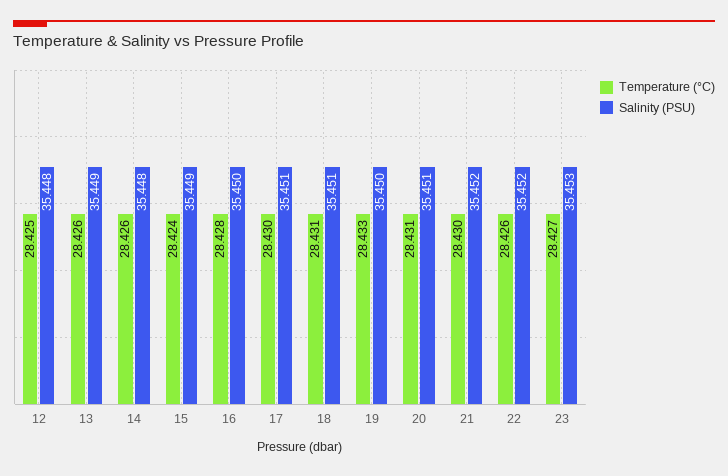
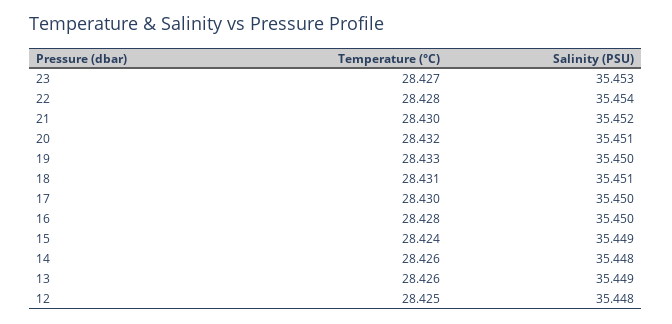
Salinity (PSU), 17: 35.451 -> 35.45
Temperature (°C), 20: 28.431 -> 28.432
Temperature (°C), 22: 28.426 -> 28.428
Salinity (PSU), 22: 35.452 -> 35.454

